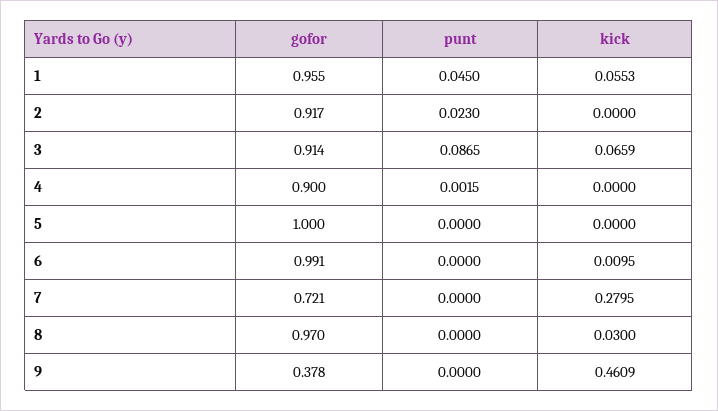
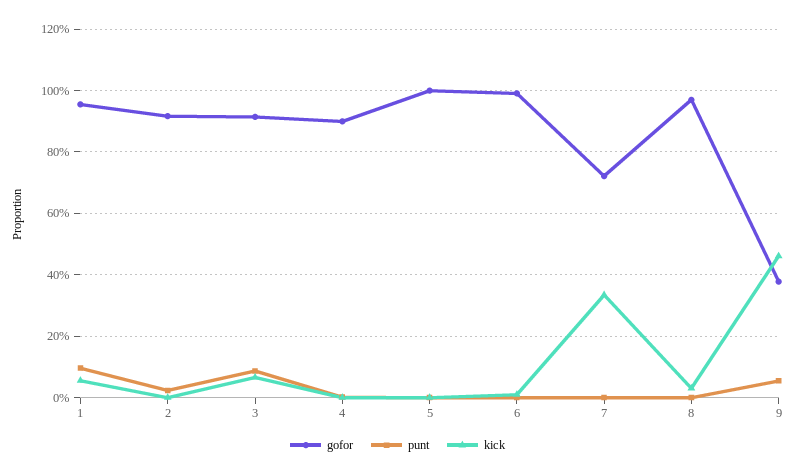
punt, 1: 0.045 -> 0.1
kick, 7: 0.2795 -> 0.34
punt, 9: 0 -> 0.06

